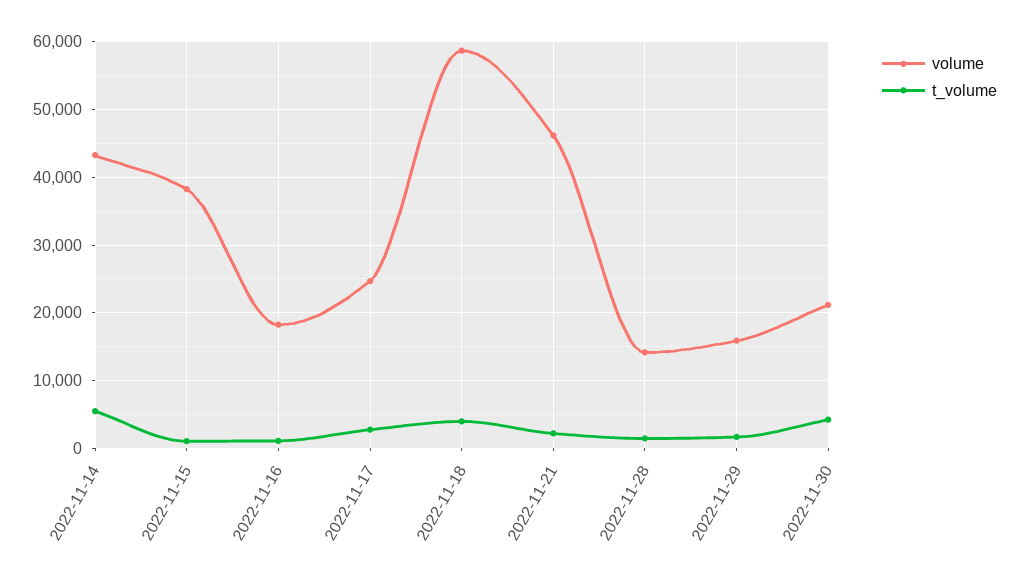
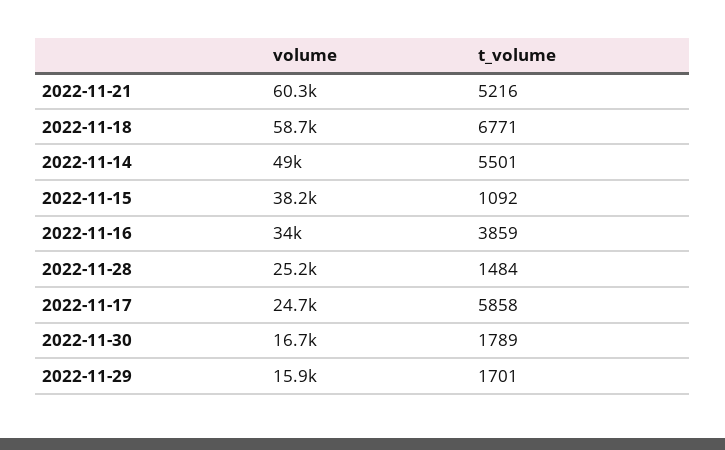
volume, 2022-11-14: 43000 -> 49000
volume, 2022-11-16: 18000 -> 34000
t_volume, 2022-11-16: 1000 -> 3859
t_volume, 2022-11-17: 3000 -> 5858
t_volume, 2022-11-18: 4000 -> 6771
volume, 2022-11-21: 46000 -> 60300
t_volume, 2022-11-21: 2000 -> 5216
volume, 2022-11-28: 14000 -> 25200
volume, 2022-11-30: 21000 -> 16700
t_volume, 2022-11-30: 4000 -> 1789

